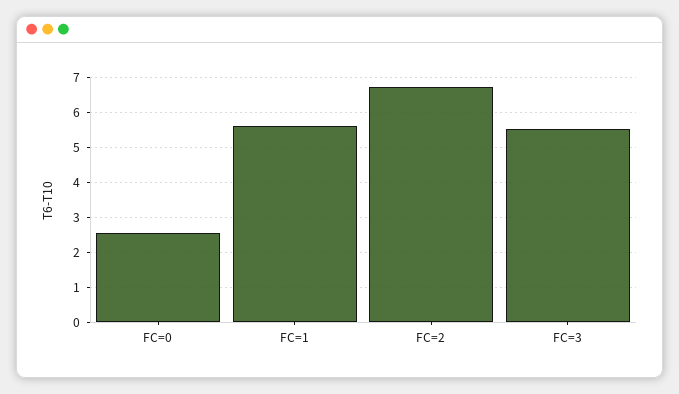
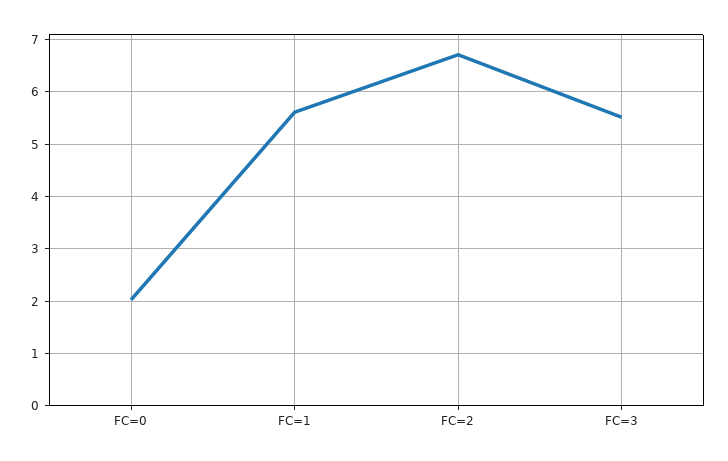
FC=0: 2.6 -> 2

